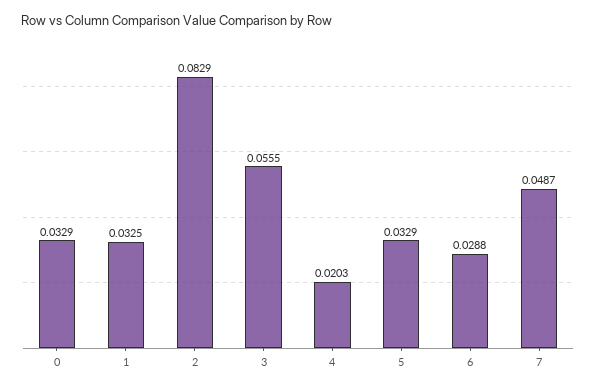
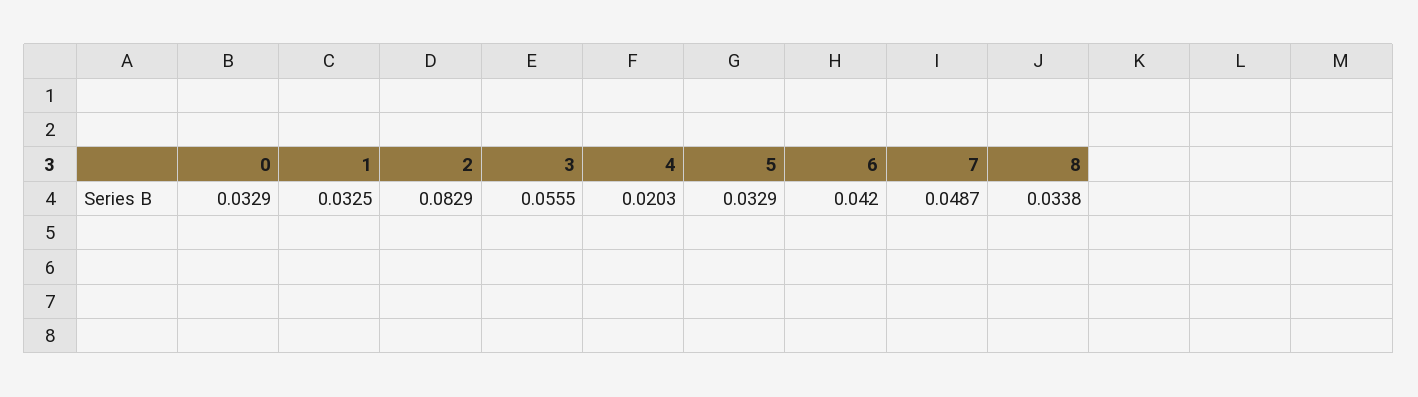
6: 0.0288 -> 0.042
8: none -> 0.0338

